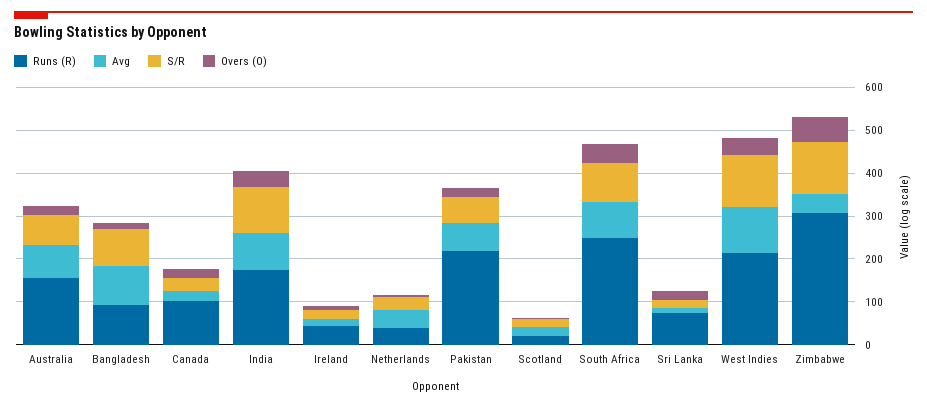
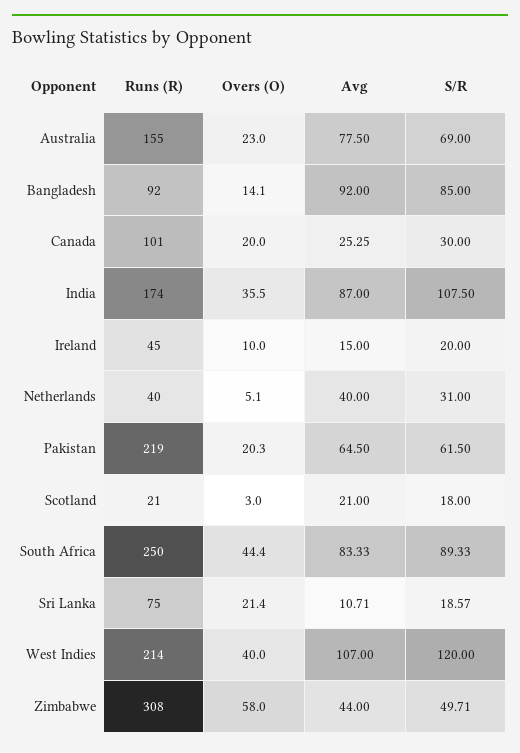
S/R, Zimbabwe: 120 -> 49.71

